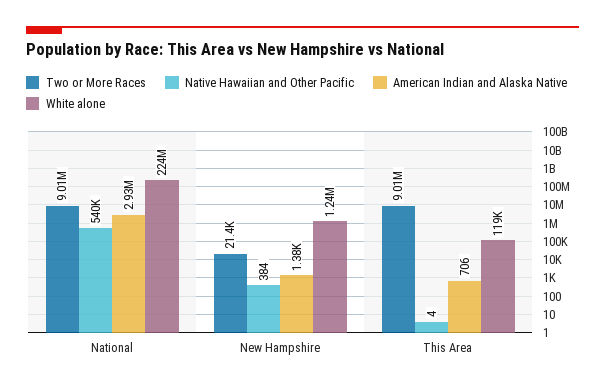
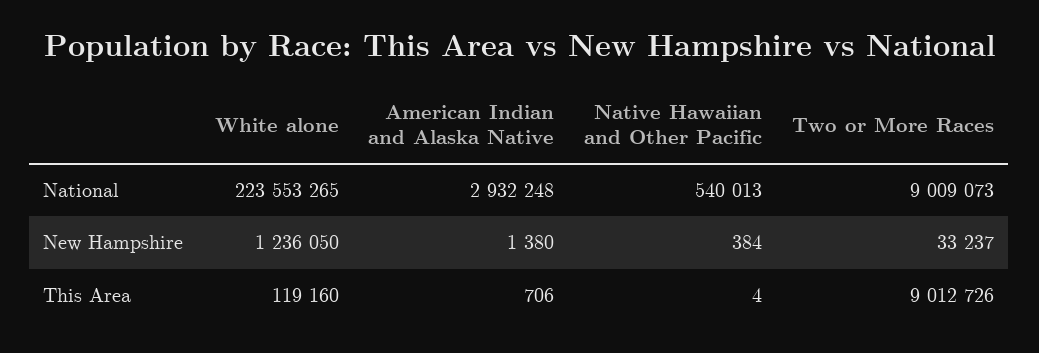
Two or More Races, New Hampshire: 21400 -> 33237

